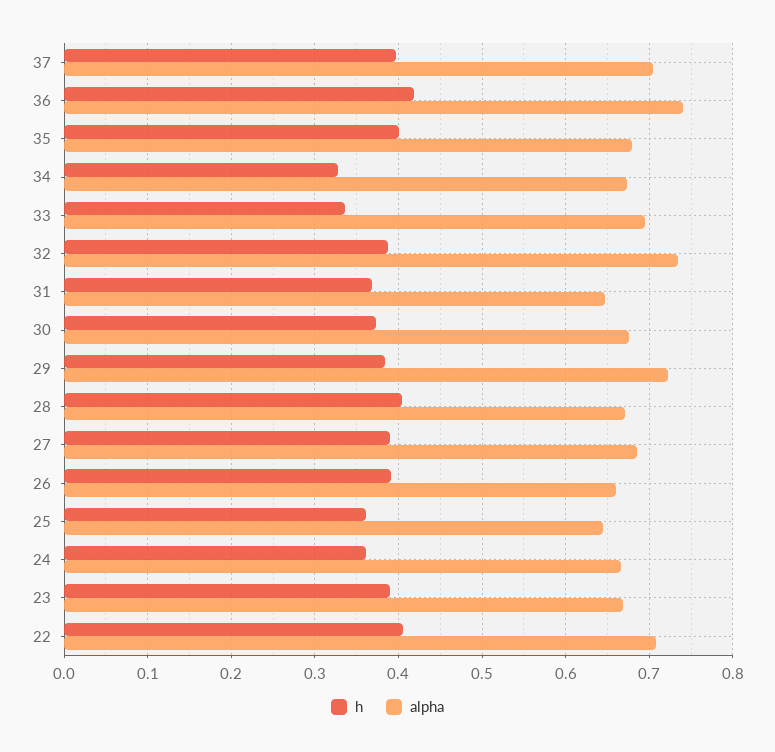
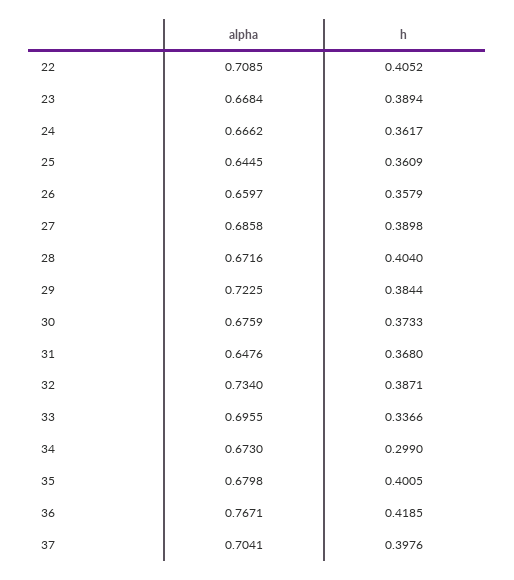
alpha, 36: 0.74 -> 0.7671
h, 34: 0.33 -> 0.299
h, 26: 0.39 -> 0.3579

